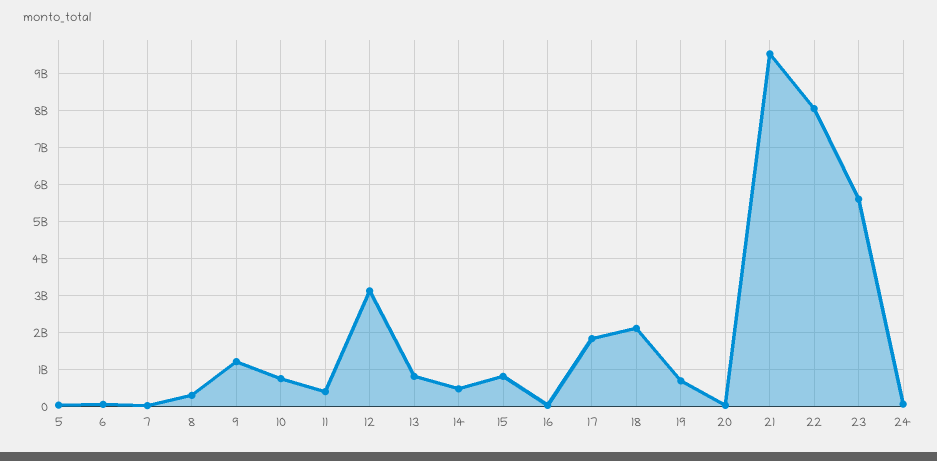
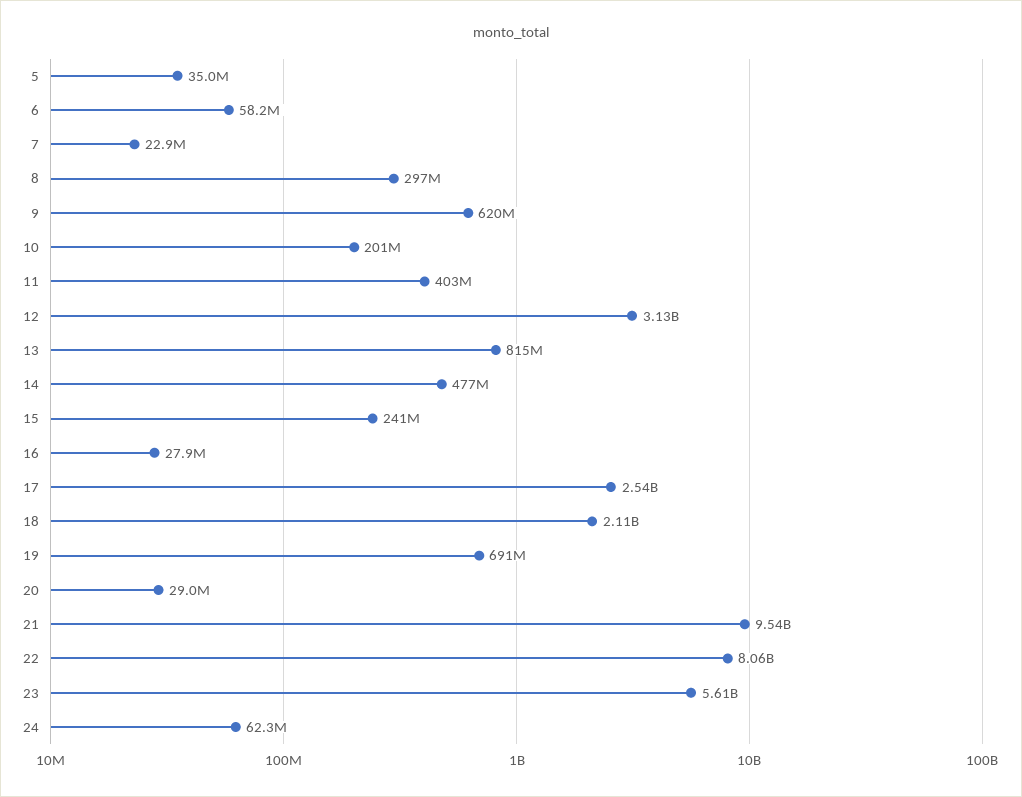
9: 1200000000 -> 620000000
10: 800000000 -> 201000000
15: 800000000 -> 241000000
17: 1800000000 -> 2540000000

